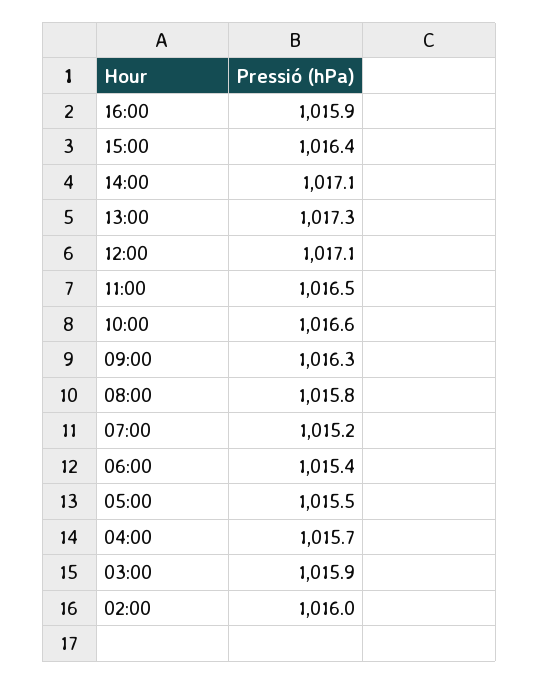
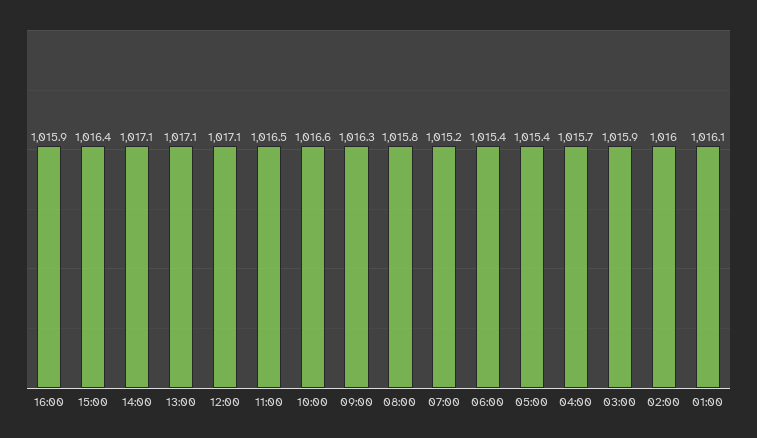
13:00: 1017.3 -> 1017.1
05:00: 1015.5 -> 1015.4
01:00: none -> 1016.1

